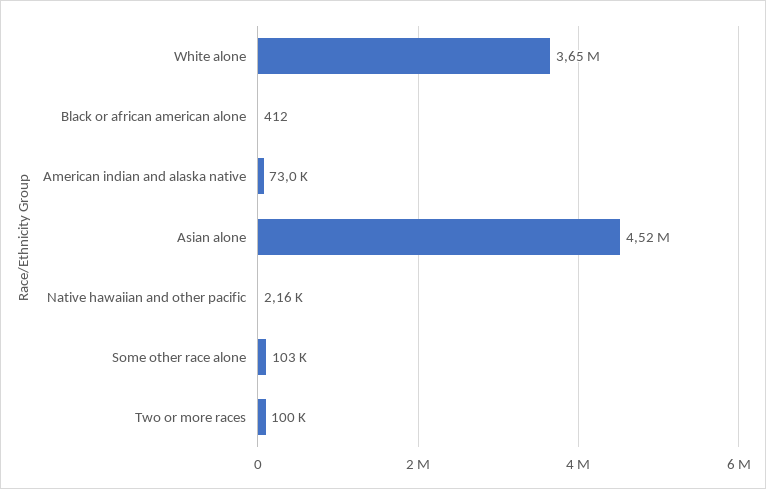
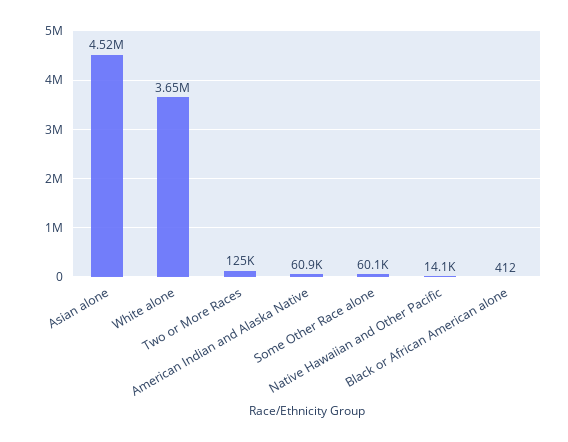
American indian and alaska native: 73000 -> 60900
Native hawaiian and other pacific: 2160 -> 14100
Some other race alone: 103000 -> 60100
Two or more races: 100000 -> 125000

